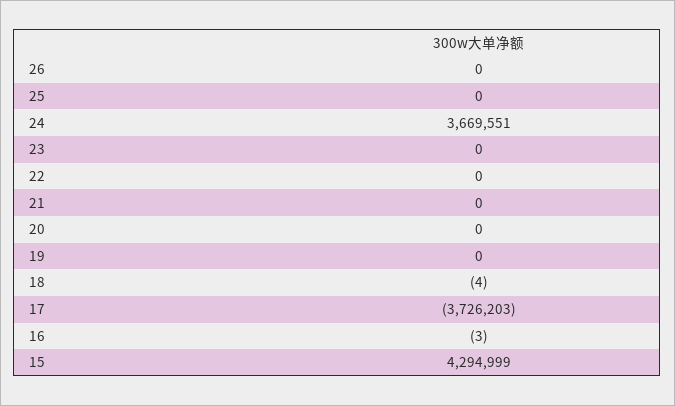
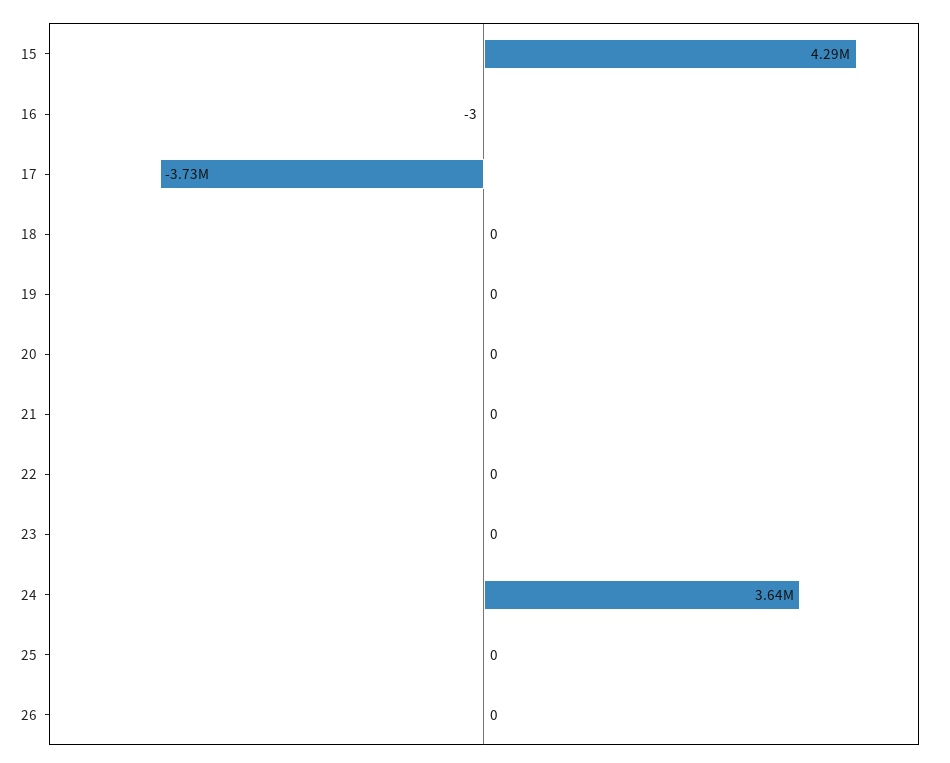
24: 3669551 -> 3640000
18: -4 -> 0

